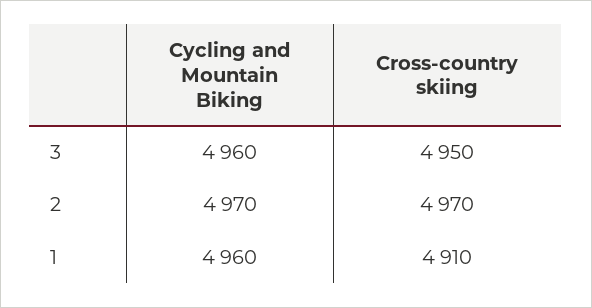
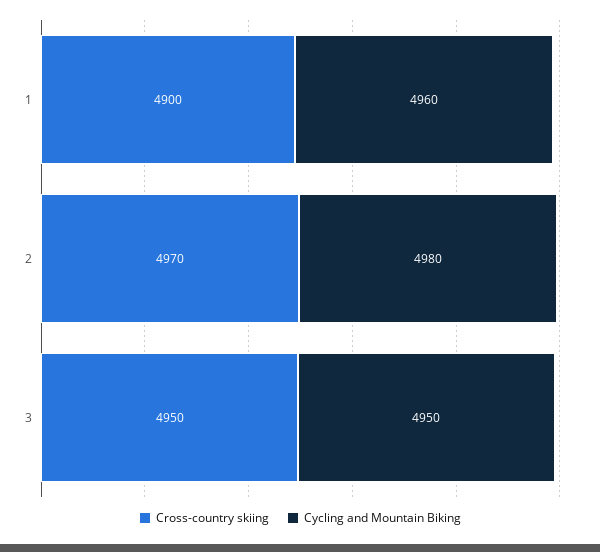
Cycling and Mountain Biking, 3: 4960 -> 4950
Cycling and Mountain Biking, 2: 4970 -> 4980
Cross-country skiing, 1: 4910 -> 4900

